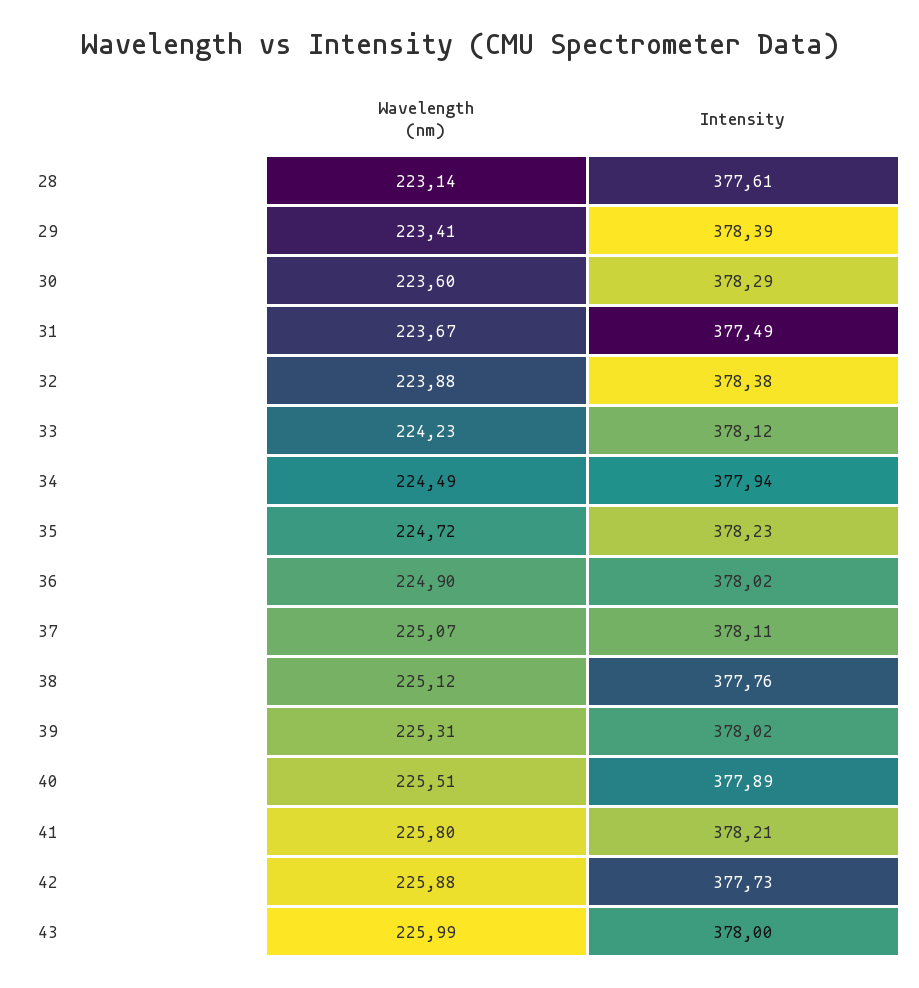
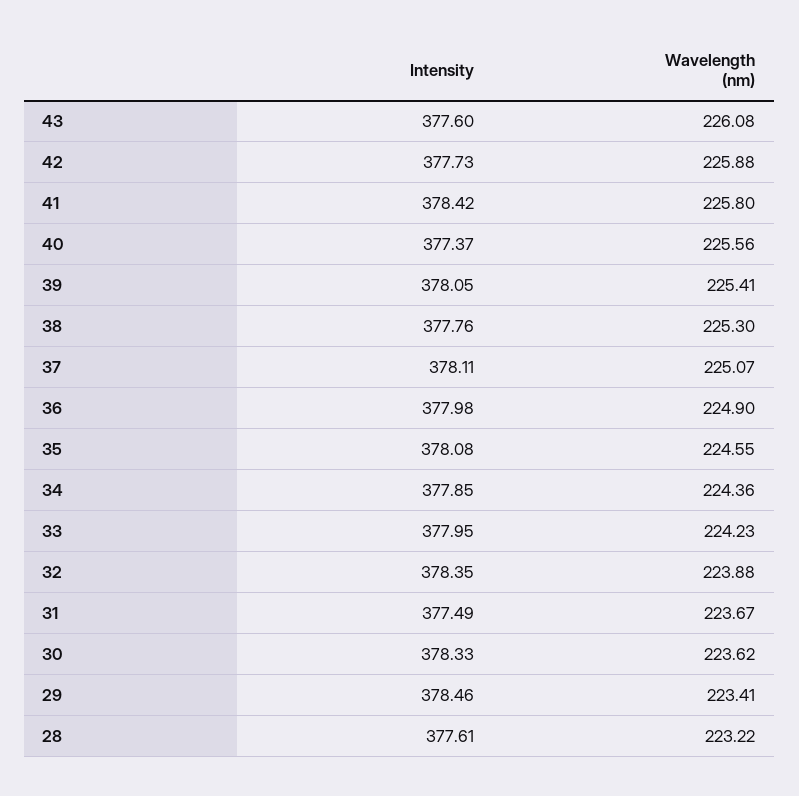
Wavelength (nm), 28: 223.14 -> 223.22
Intensity, 29: 378.39 -> 378.46
Wavelength (nm), 30: 223.6 -> 223.62
Intensity, 30: 378.29 -> 378.33
Intensity, 32: 378.38 -> 378.35
Intensity, 33: 378.12 -> 377.95
Wavelength (nm), 34: 224.49 -> 224.36
Intensity, 34: 377.94 -> 377.85
Wavelength (nm), 35: 224.72 -> 224.55
Intensity, 35: 378.23 -> 378.08
Intensity, 36: 378.02 -> 377.98
Wavelength (nm), 38: 225.12 -> 225.3
Wavelength (nm), 39: 225.31 -> 225.41
Intensity, 39: 378.02 -> 378.05
Wavelength (nm), 40: 225.51 -> 225.56
Intensity, 40: 377.89 -> 377.37
Intensity, 41: 378.21 -> 378.42
Wavelength (nm), 43: 225.99 -> 226.08
Intensity, 43: 378 -> 377.6

